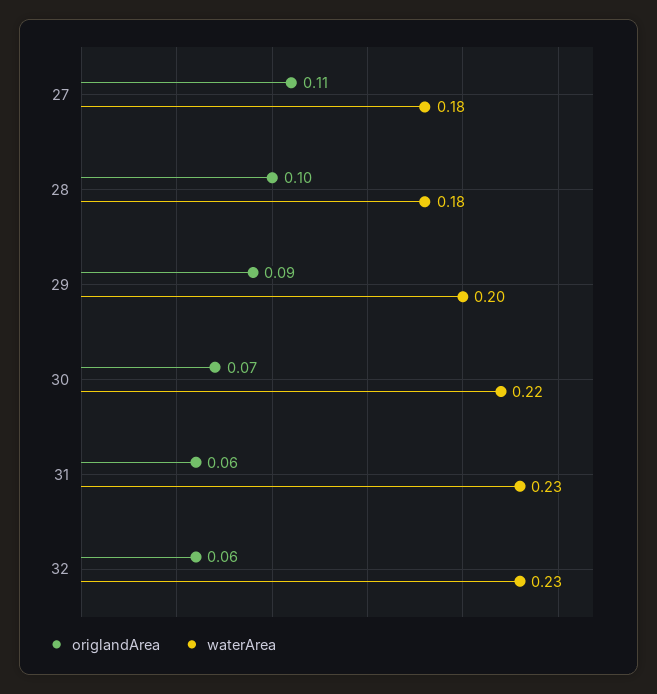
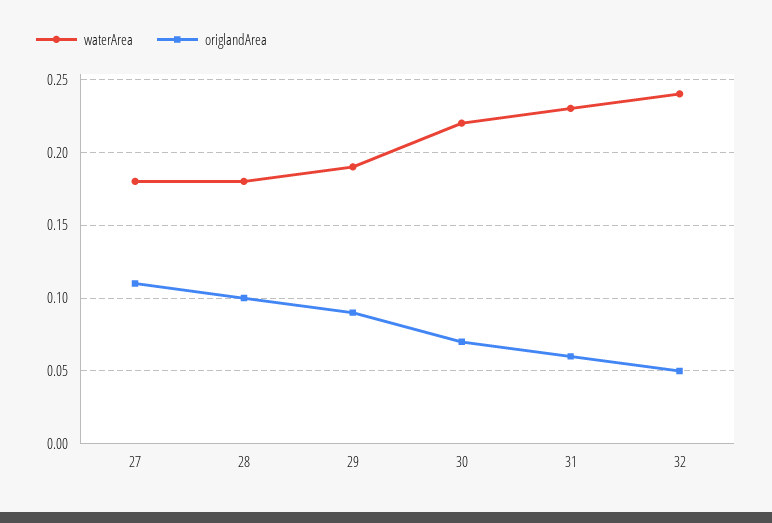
waterArea, 29: 0.2 -> 0.19
origlandArea, 32: 0.06 -> 0.05
waterArea, 32: 0.23 -> 0.24

